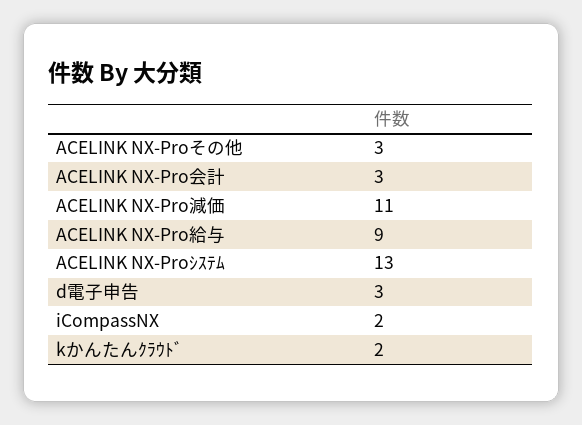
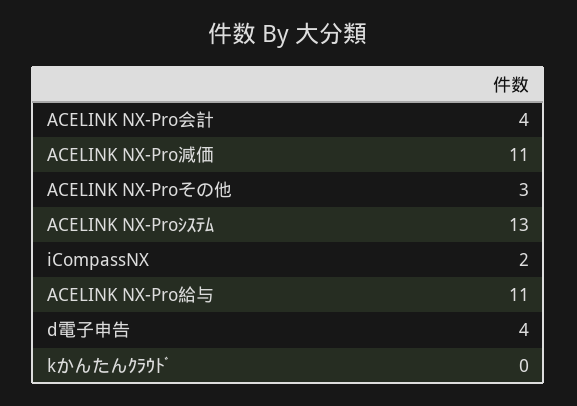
ACELINK NX-Pro会計: 3 -> 4
ACELINK NX-Pro給与: 9 -> 11
d電子申告: 3 -> 4
kかんたんｸﾗｳﾄﾞ: 2 -> 0

